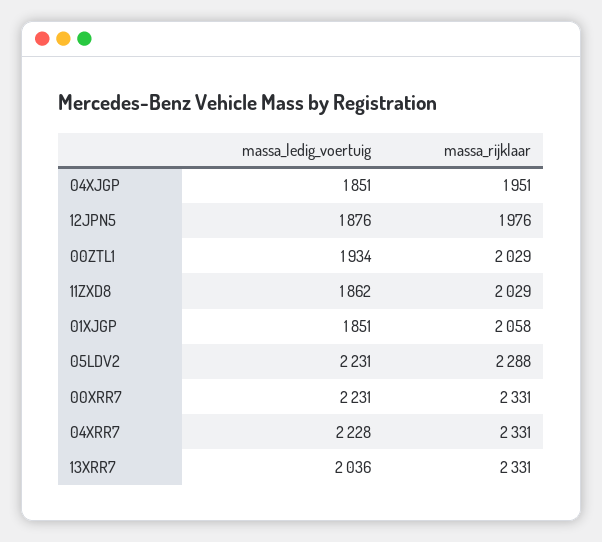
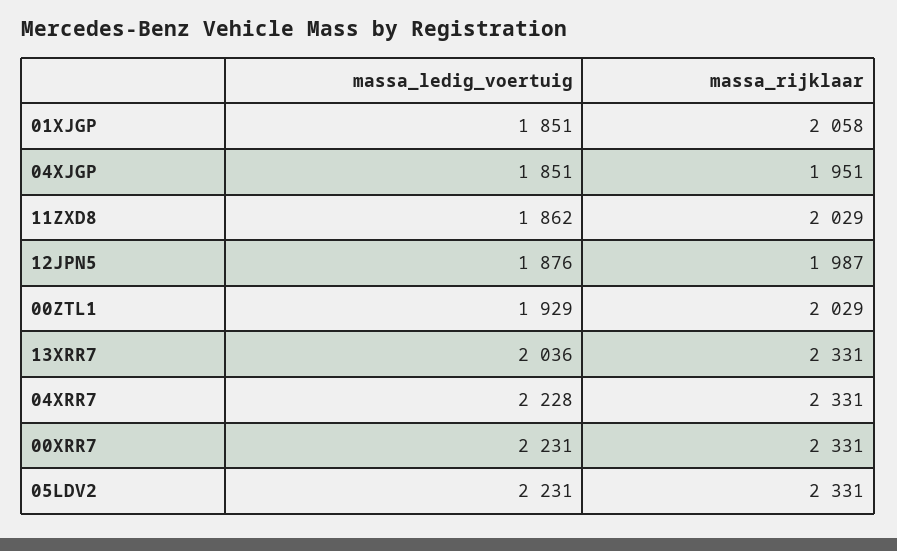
massa_rijklaar, 12JPN5: 1976 -> 1987
massa_ledig_voertuig, 00ZTL1: 1934 -> 1929
massa_rijklaar, 05LDV2: 2288 -> 2331

